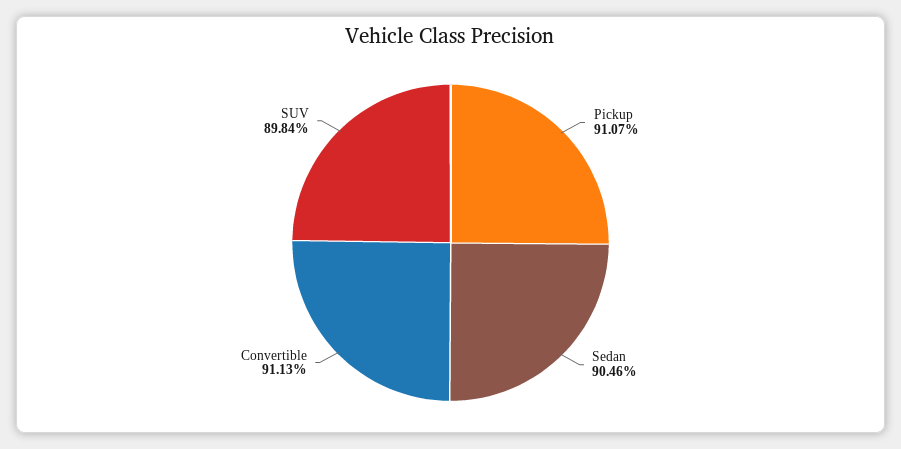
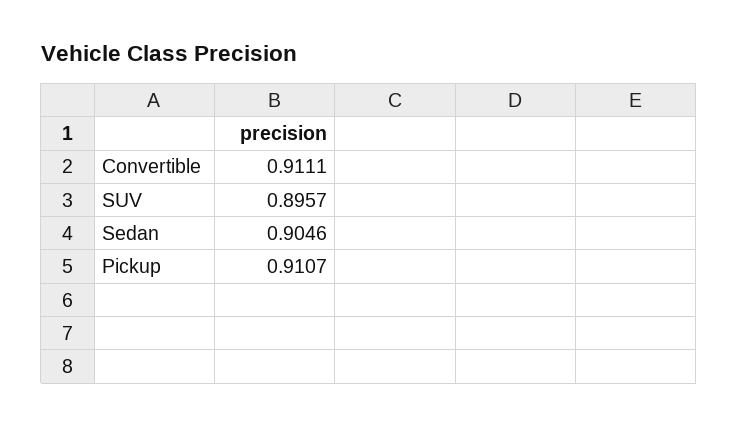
Convertible: 0.9113 -> 0.9111
SUV: 0.8984 -> 0.8957

